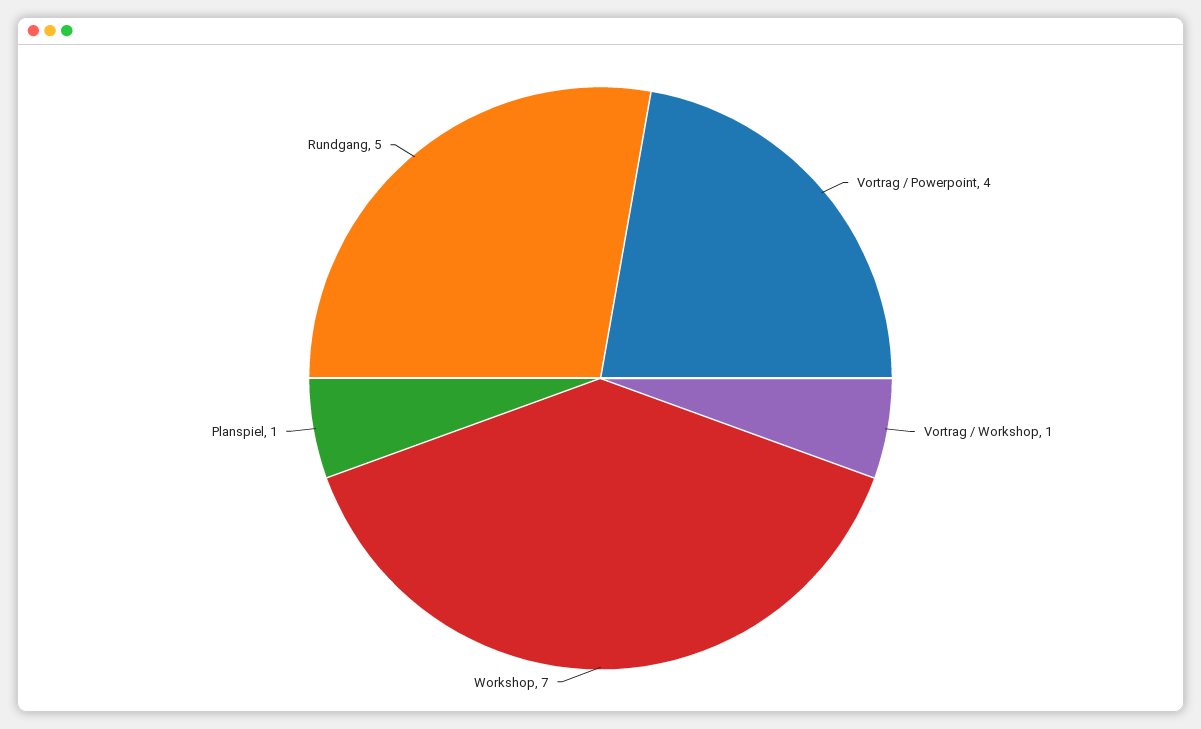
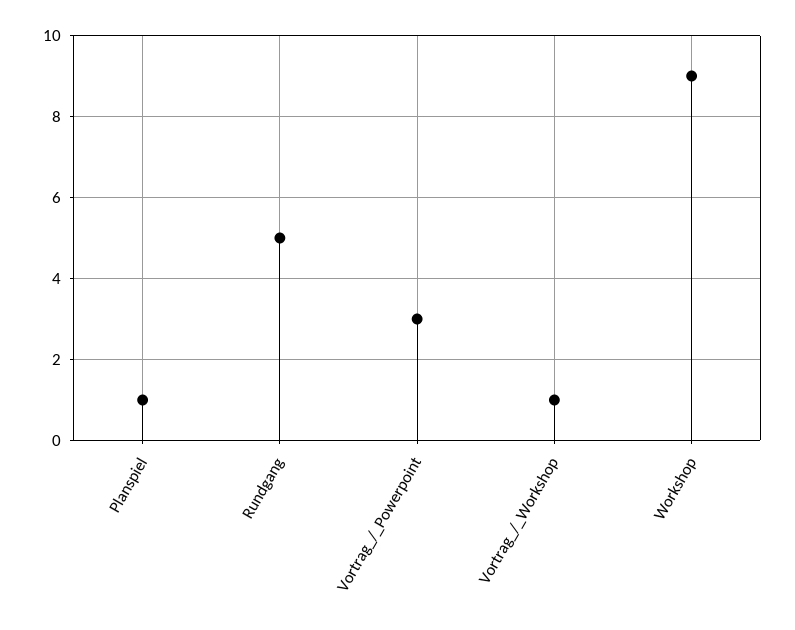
Vortrag / Powerpoint: 4 -> 3
Workshop: 7 -> 9

